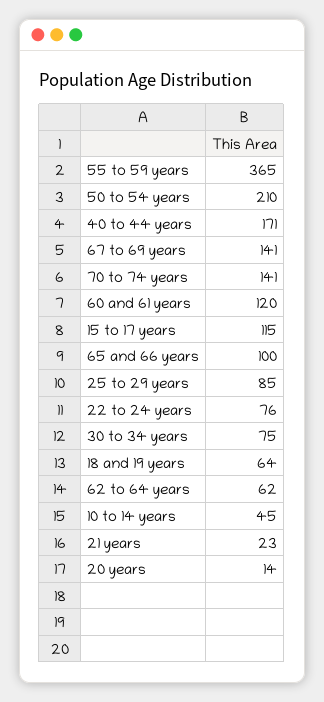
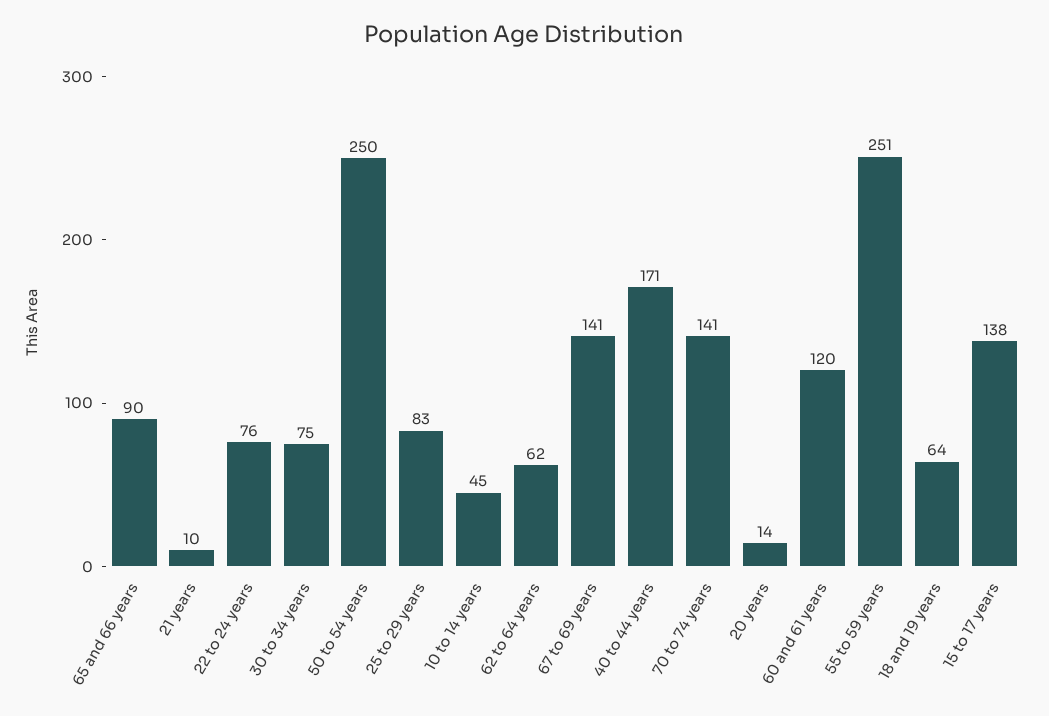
55 to 59 years: 365 -> 251
50 to 54 years: 210 -> 250
15 to 17 years: 115 -> 138
65 and 66 years: 100 -> 90
25 to 29 years: 85 -> 83
21 years: 23 -> 10

